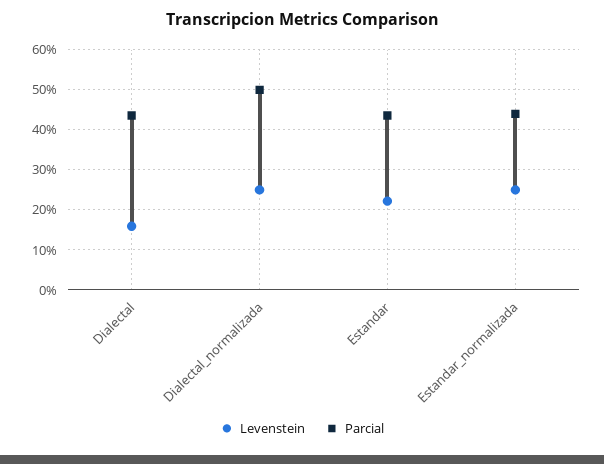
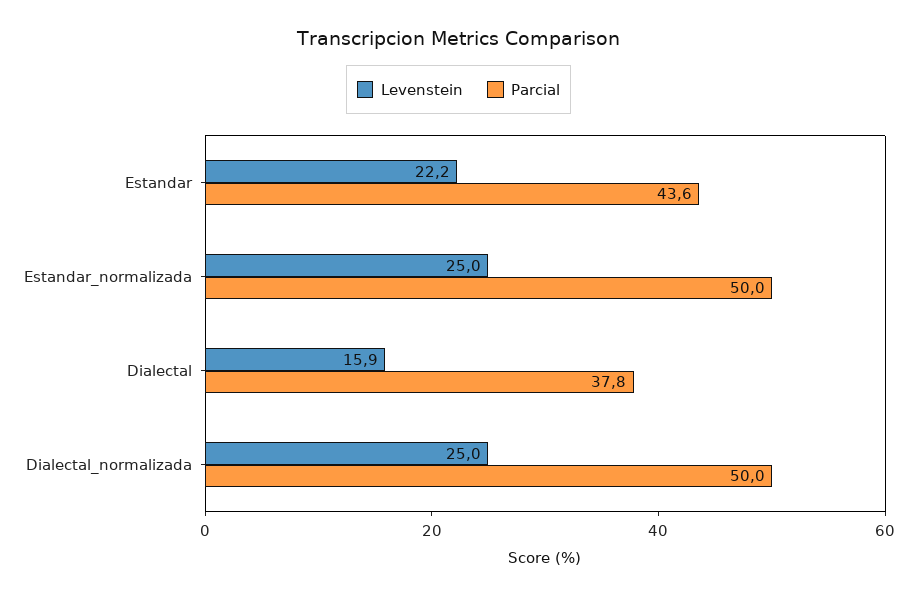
Parcial, Dialectal: 44 -> 37.8
Parcial, Estandar_normalizada: 44 -> 50

